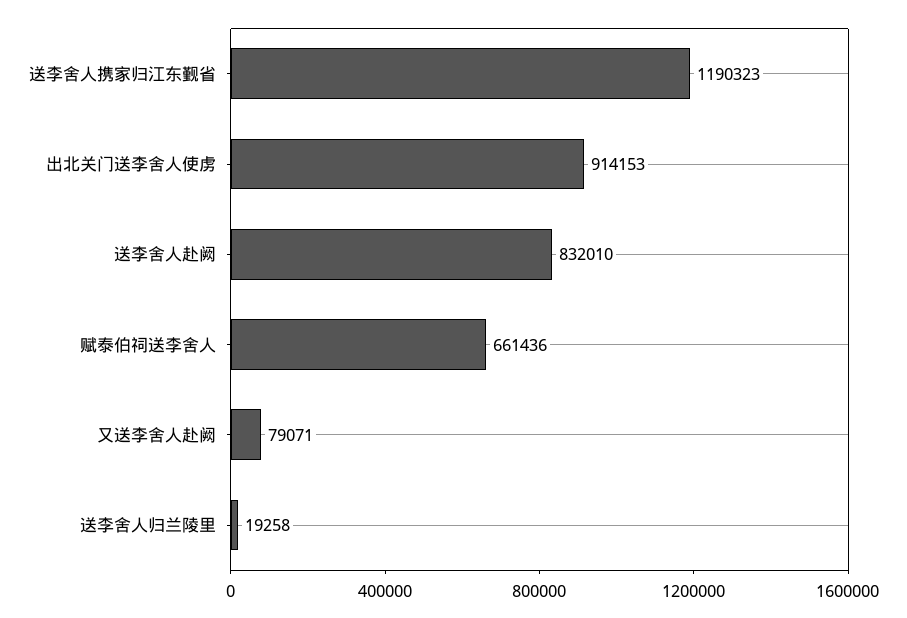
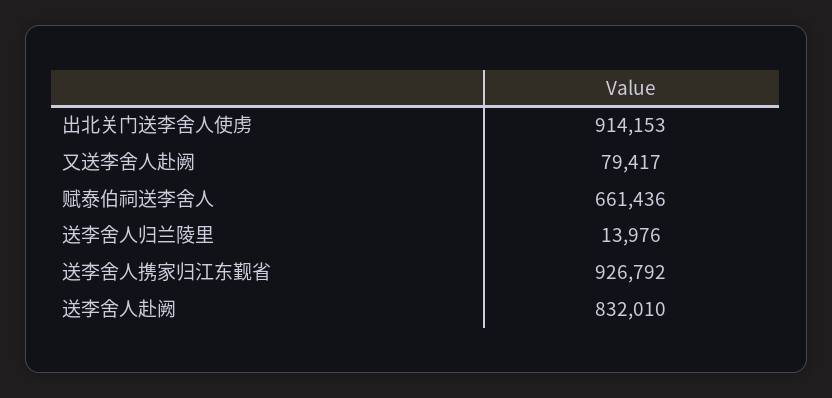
送李舍人携家归江东觐省: 1190323 -> 926792
又送李舍人赴阙: 79071 -> 79417
送李舍人归兰陵里: 19258 -> 13976

